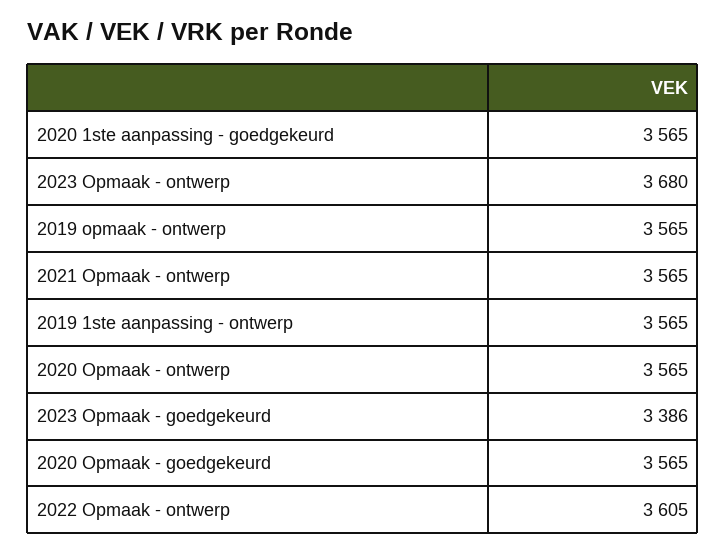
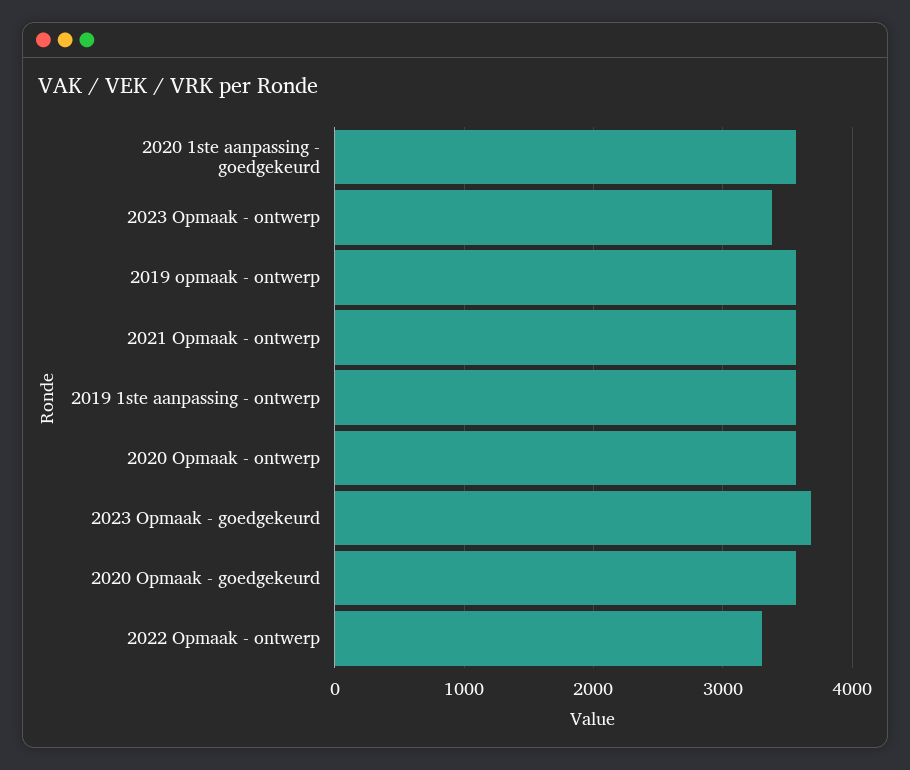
2023 Opmaak - ontwerp: 3680 -> 3400
2023 Opmaak - goedgekeurd: 3386 -> 3700
2022 Opmaak - ontwerp: 3605 -> 3300

